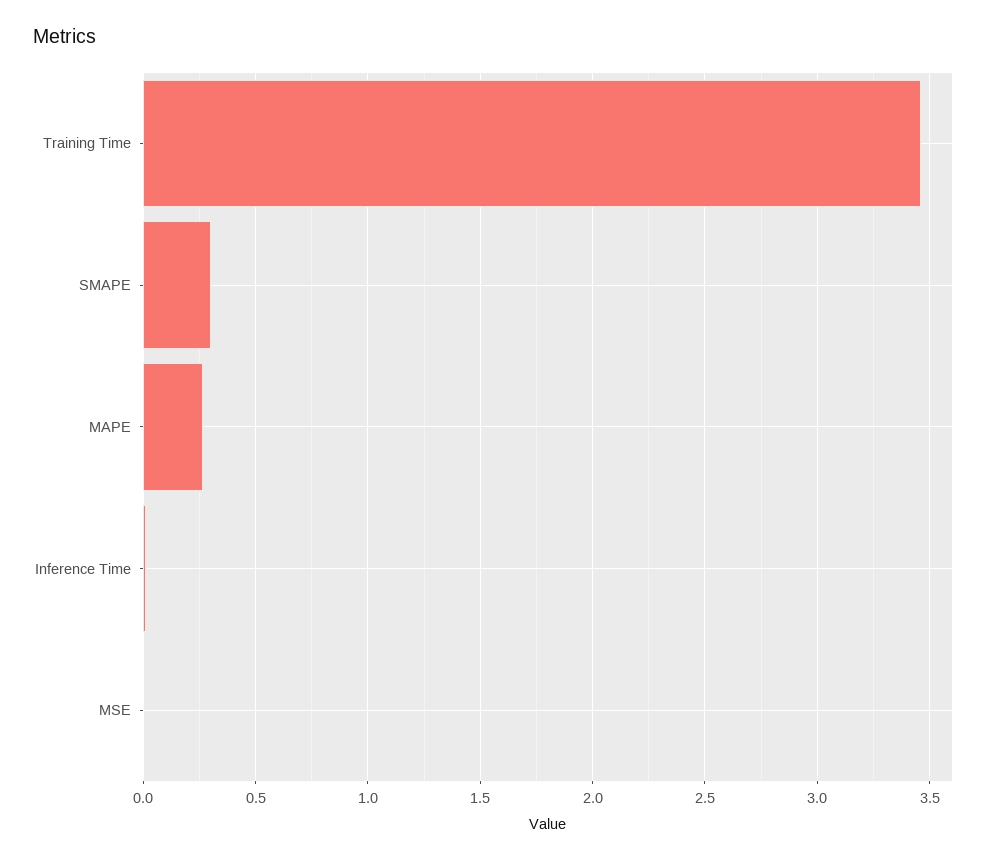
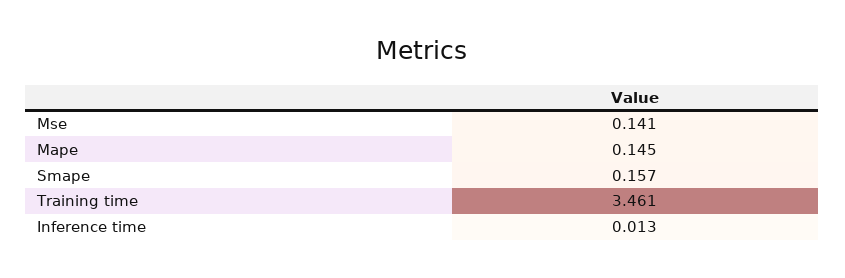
SMAPE: 0.3 -> 0.157
MAPE: 0.25 -> 0.145
MSE: 0 -> 0.141

